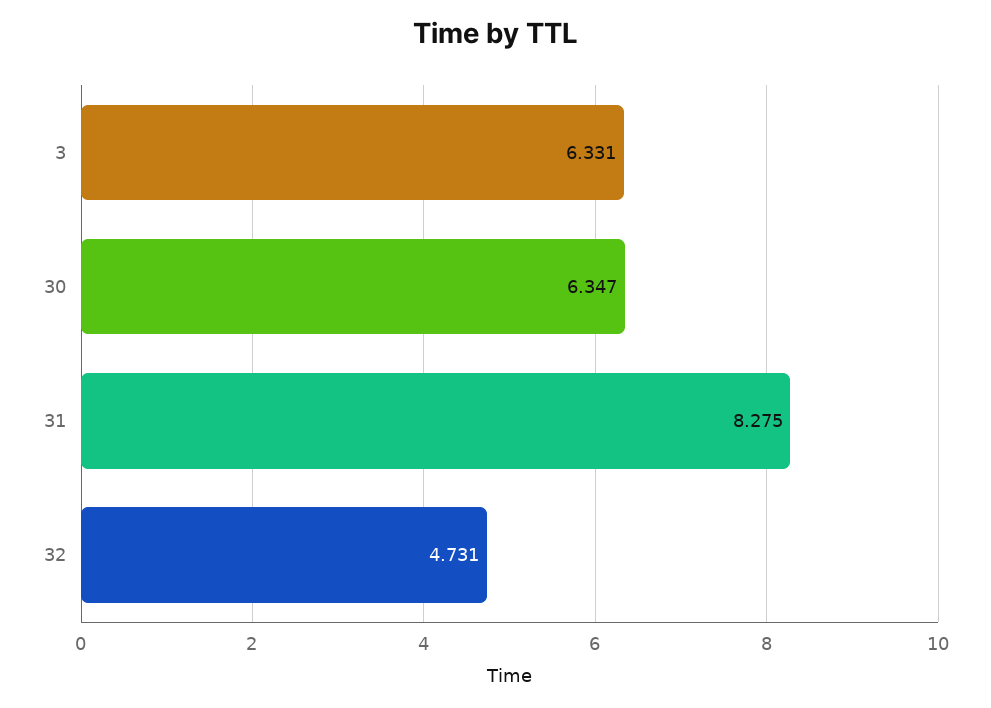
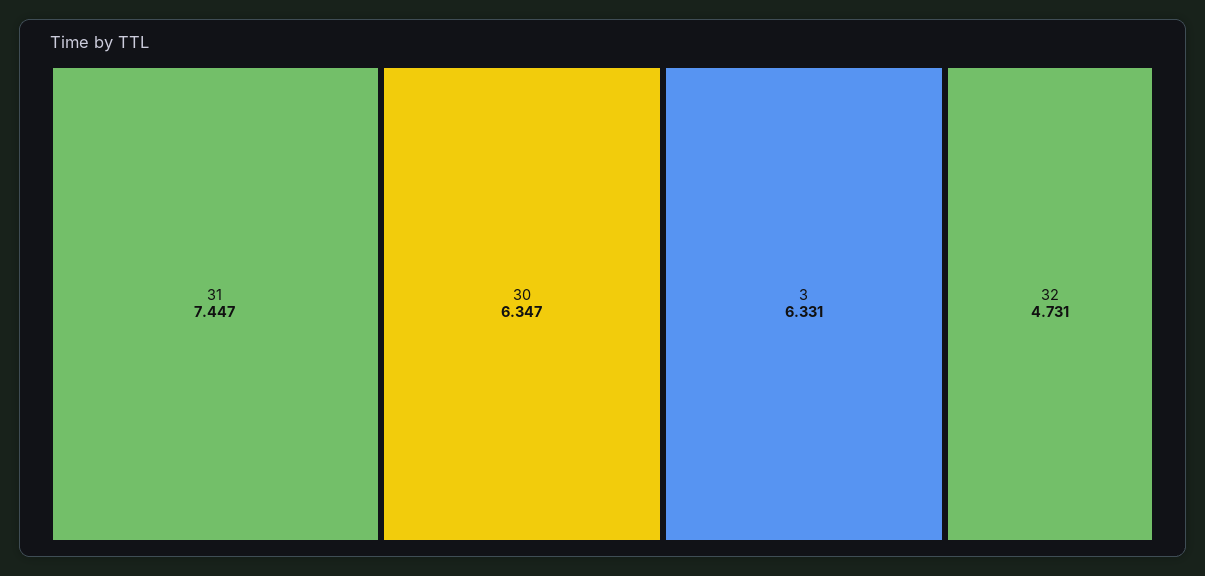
31: 8.275 -> 7.447

